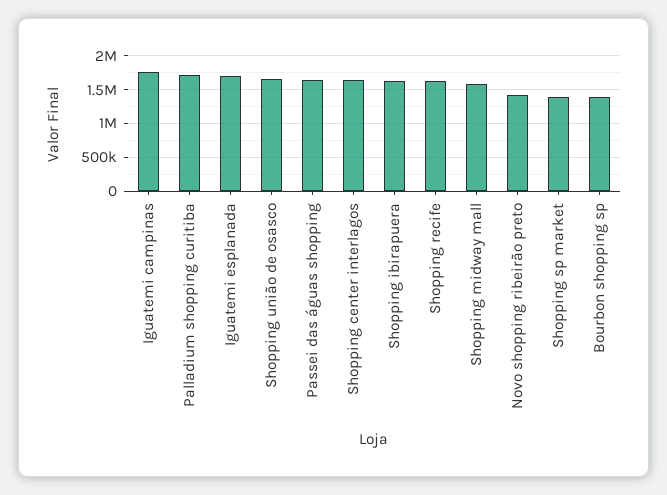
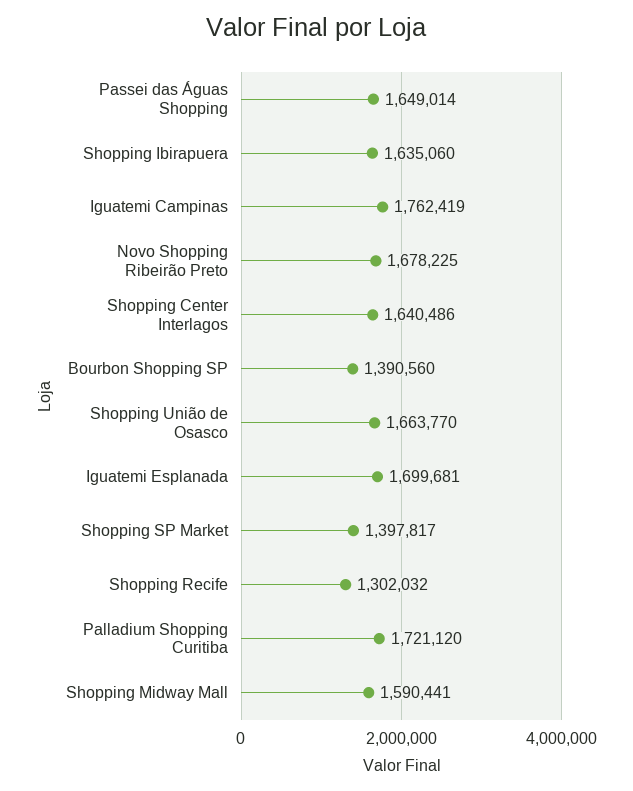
Shopping recife: 1600000 -> 1302032
Novo shopping ribeirão preto: 1400000 -> 1678225

